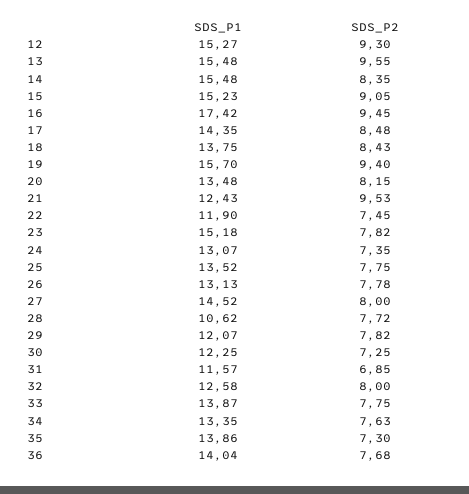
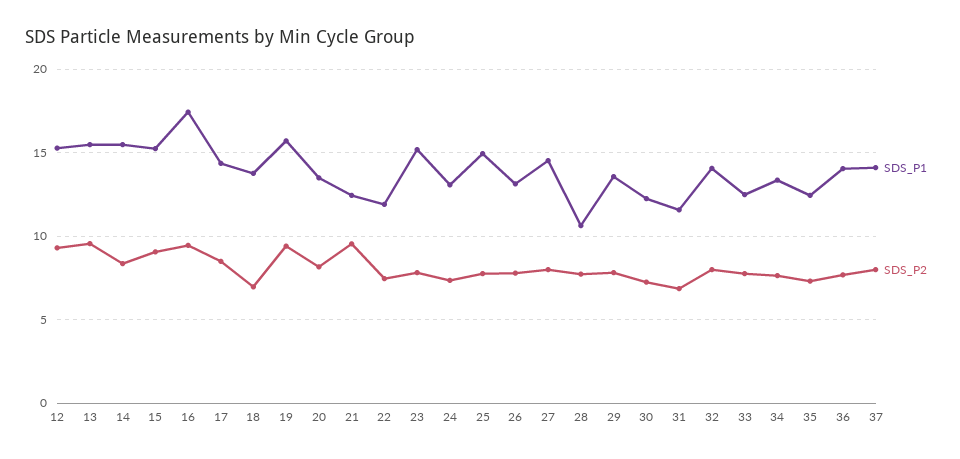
SDS_P2, 18: 8.43 -> 7
SDS_P1, 25: 13.52 -> 15
SDS_P1, 29: 12.07 -> 13.5
SDS_P1, 32: 12.58 -> 14
SDS_P1, 33: 13.87 -> 12.5
SDS_P1, 35: 13.86 -> 12.5
SDS_P1, 37: none -> 14
SDS_P2, 37: none -> 8

